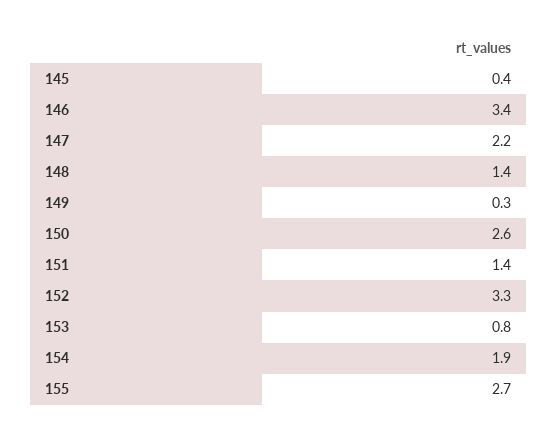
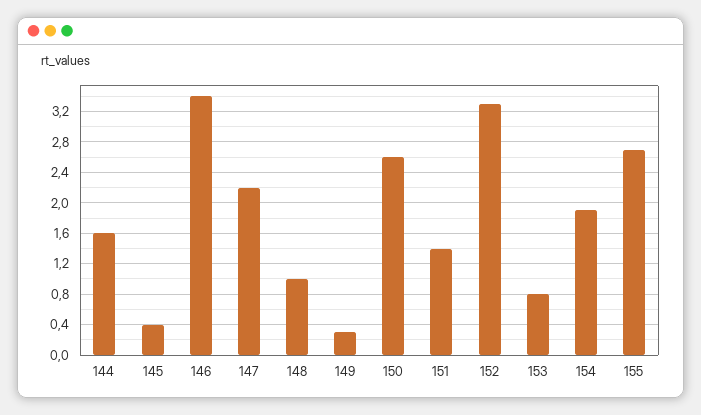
148: 1.4 -> 1
144: none -> 1.6

